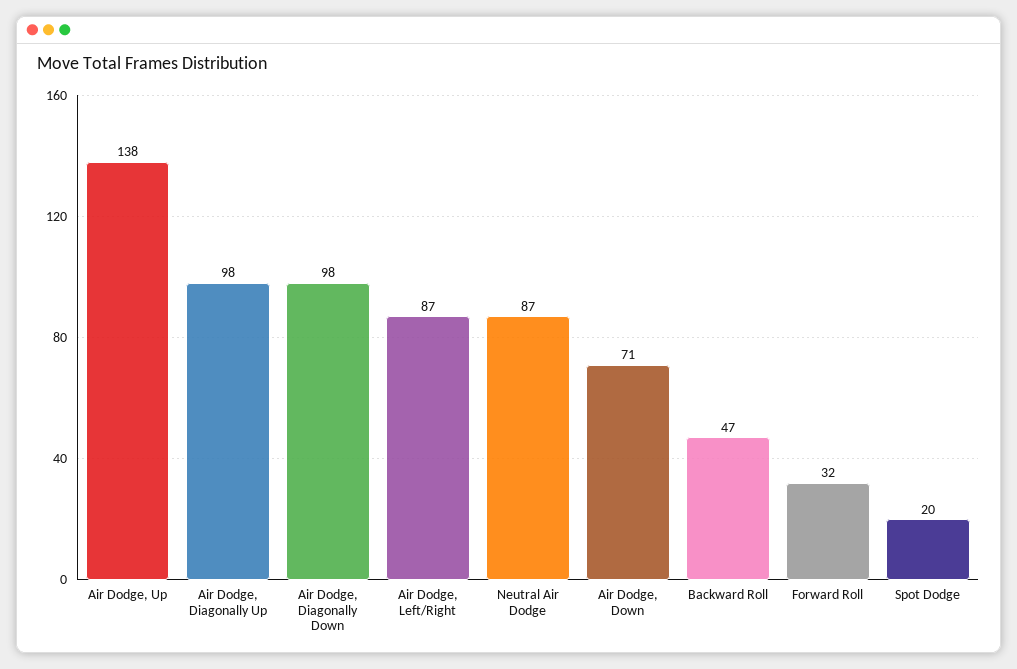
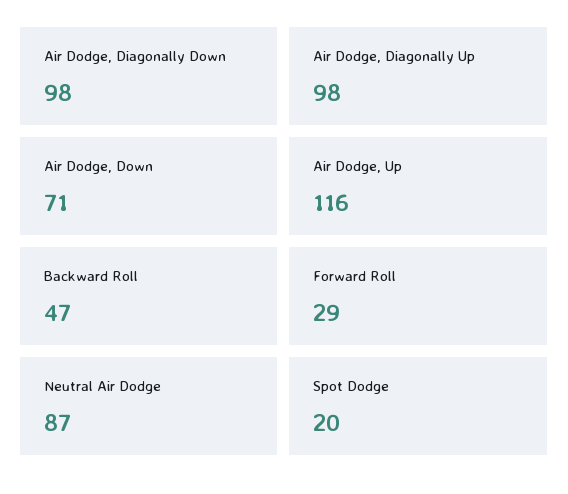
Air Dodge, Up: 138 -> 116
Air Dodge, Left/Right: 87 -> none
Forward Roll: 32 -> 29

